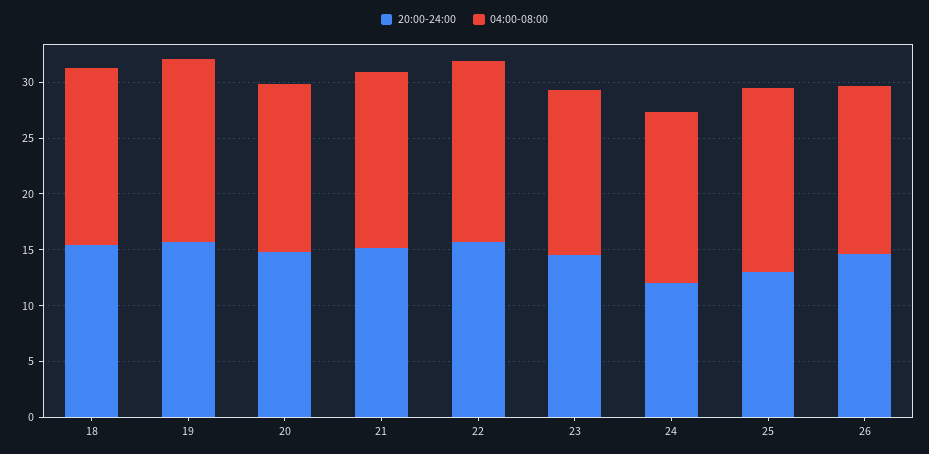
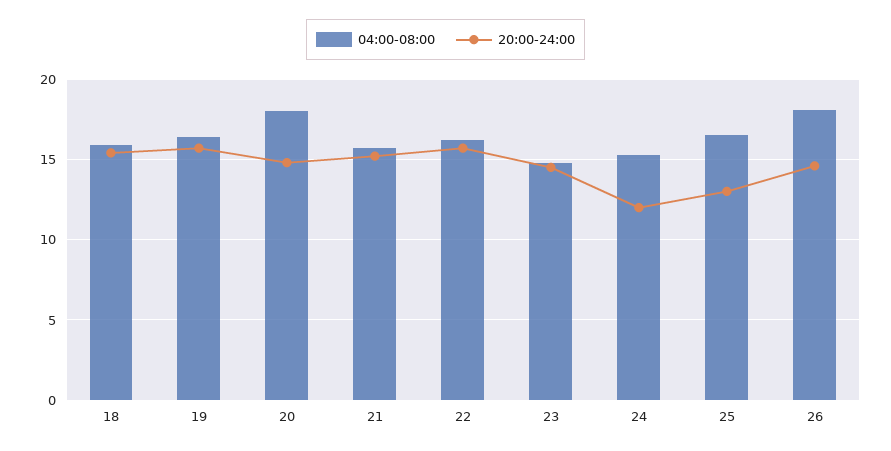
04:00-08:00, 20: 15 -> 18
04:00-08:00, 26: 15 -> 18

